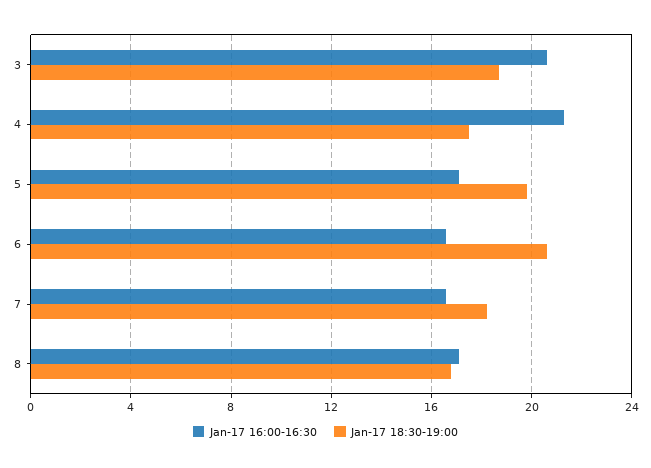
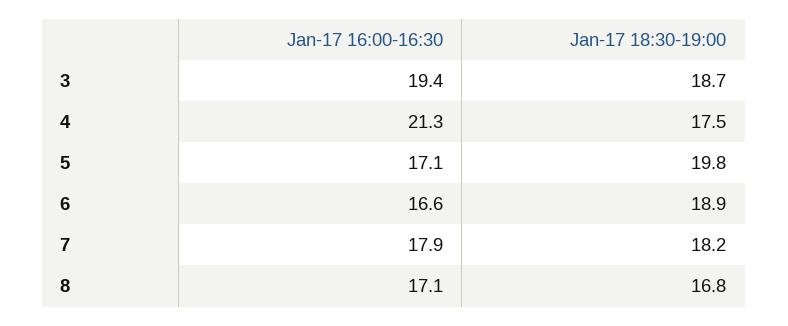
Jan-17 16:00-16:30, 3: 20.5 -> 19.4
Jan-17 18:30-19:00, 6: 20.5 -> 18.9
Jan-17 16:00-16:30, 7: 16.5 -> 17.9

